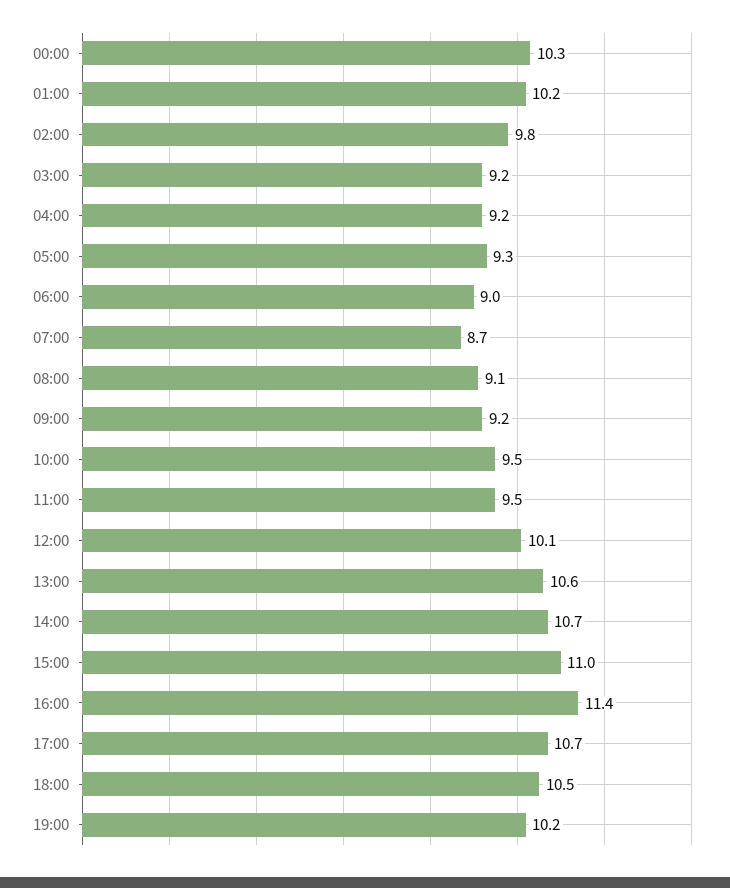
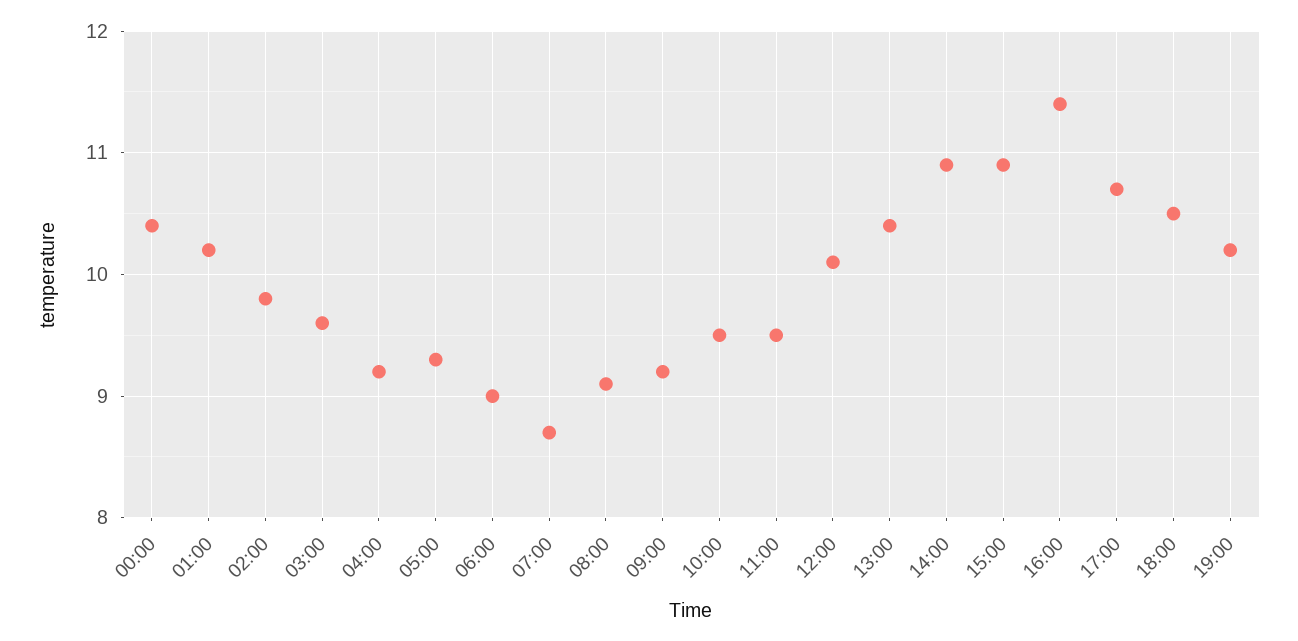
00:00: 10.3 -> 10.4
03:00: 9.2 -> 9.6
13:00: 10.6 -> 10.4
14:00: 10.7 -> 10.9
15:00: 11 -> 10.9

